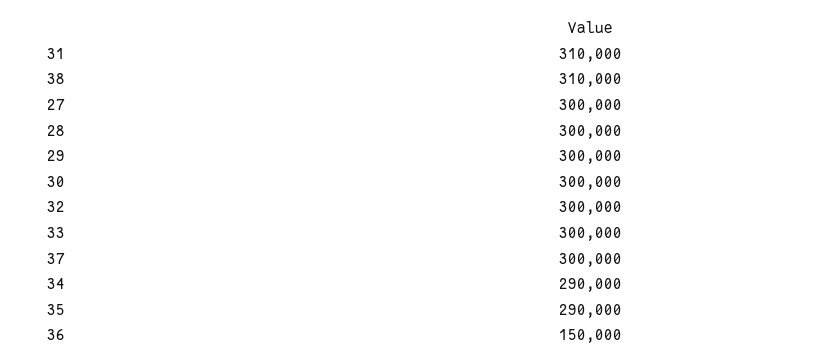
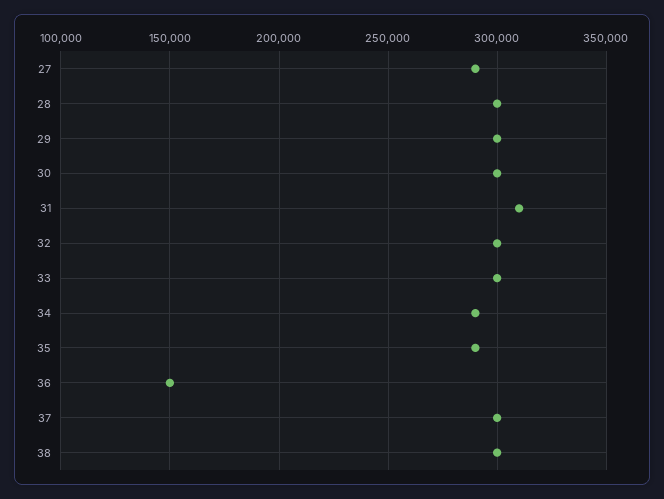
38: 310000 -> 300000
27: 300000 -> 290000

